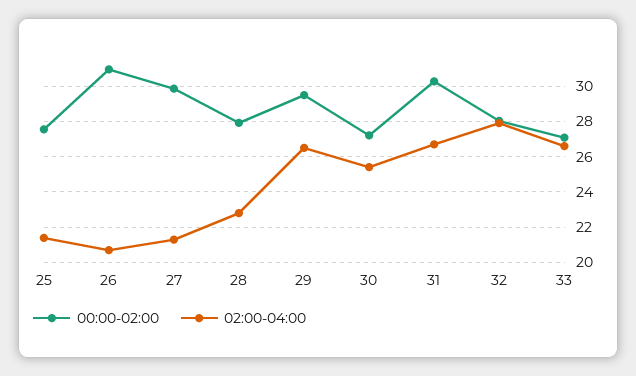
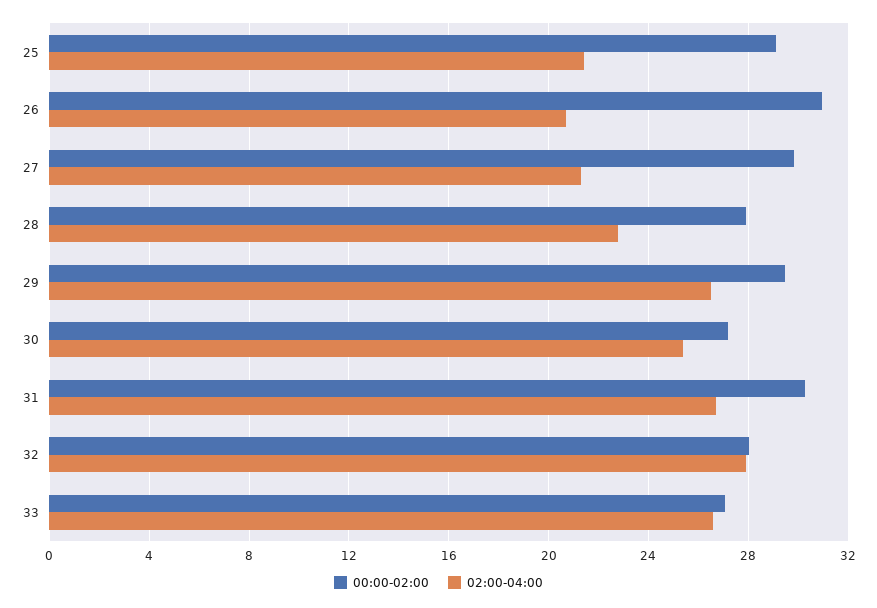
00:00-02:00, 25: 27.5 -> 29

